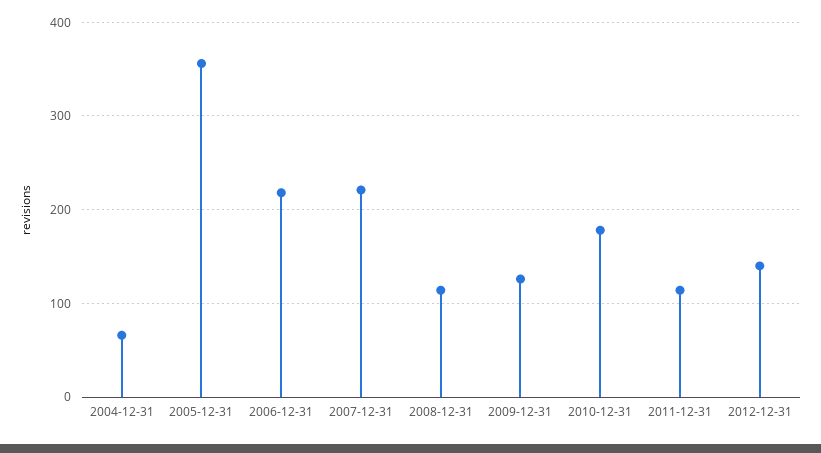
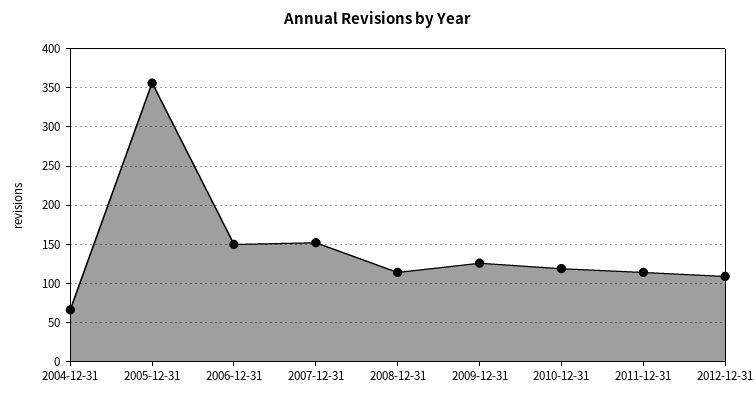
2006-12-31: 220 -> 150
2007-12-31: 220 -> 150
2010-12-31: 180 -> 120
2012-12-31: 140 -> 110

